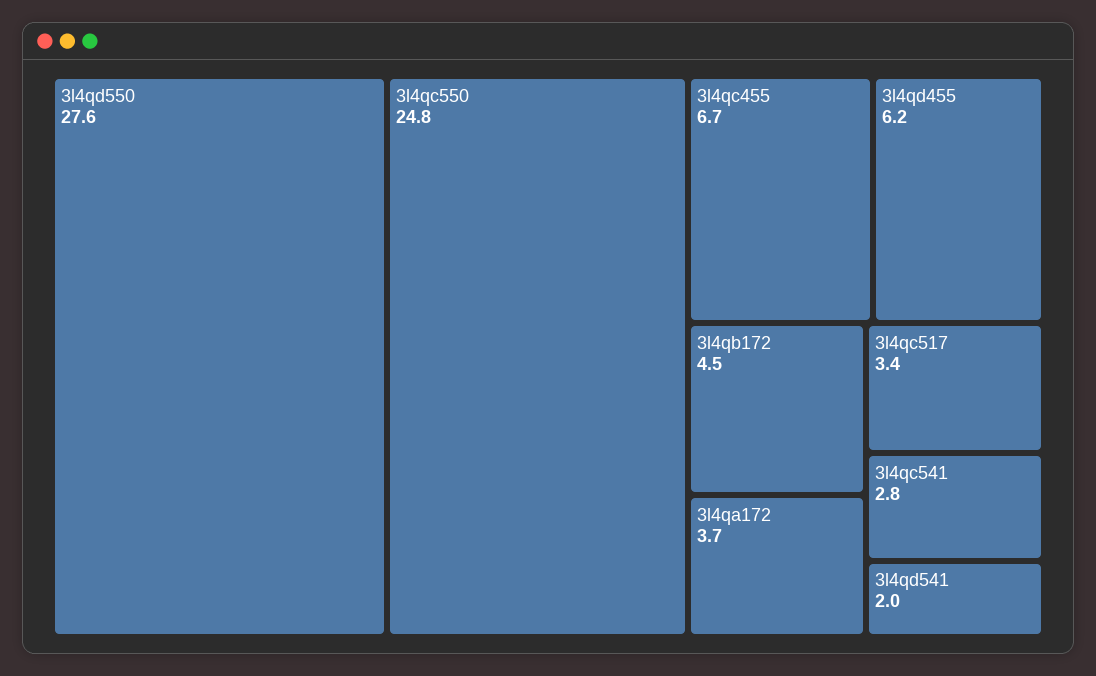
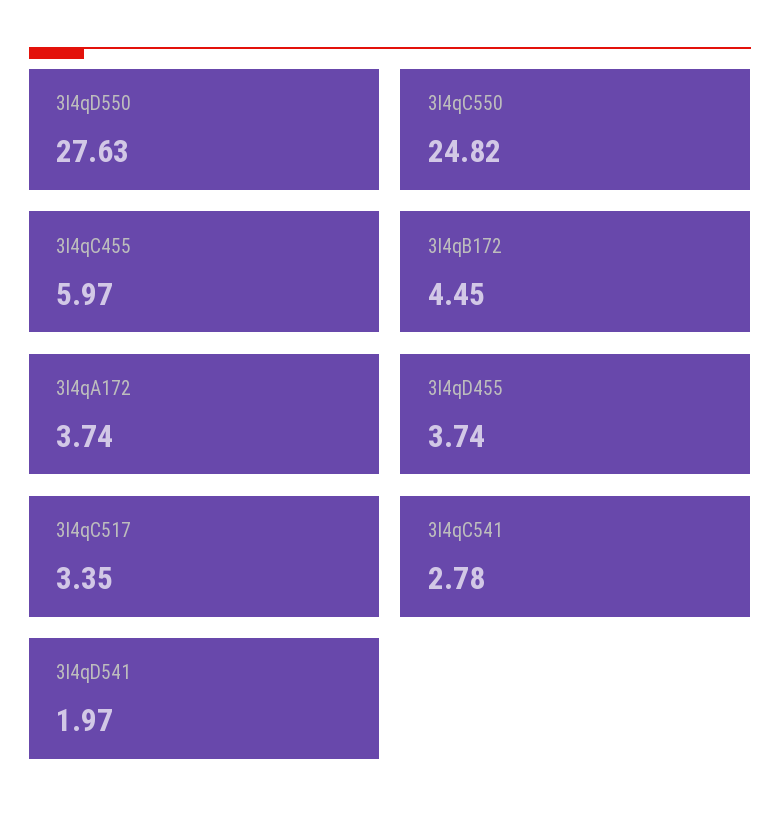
3l4qc455: 6.7 -> 5.97
3l4qd455: 6.2 -> 3.74

